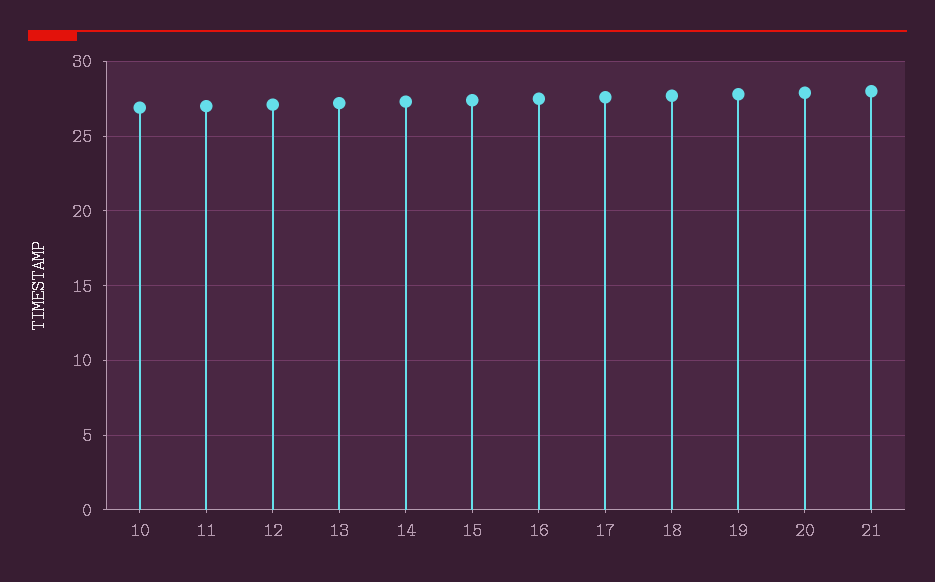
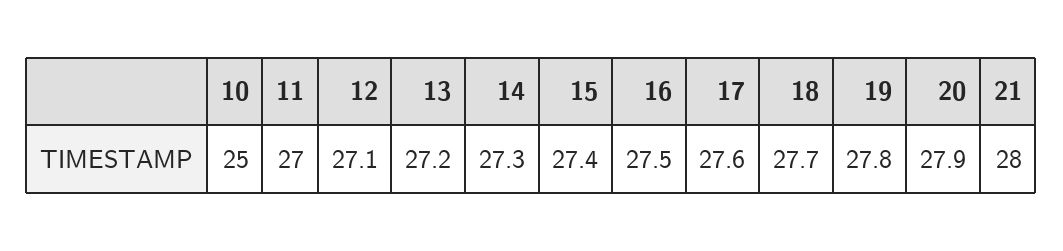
10: 27 -> 25

